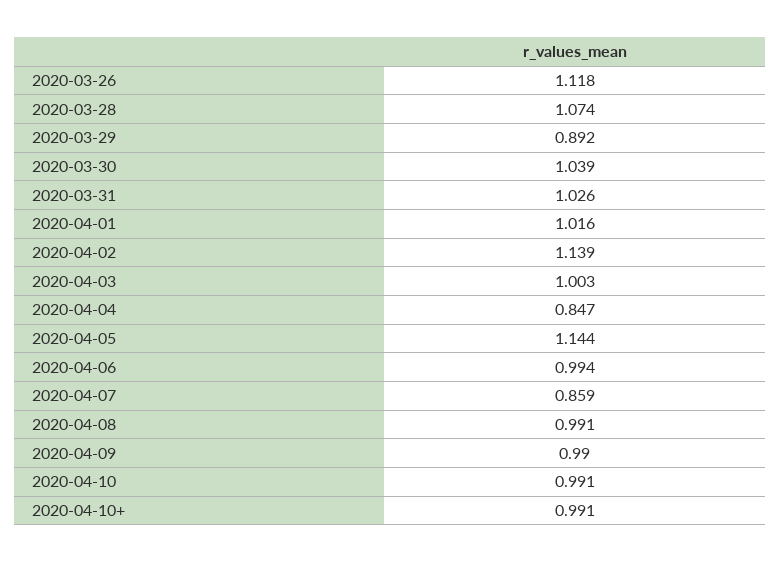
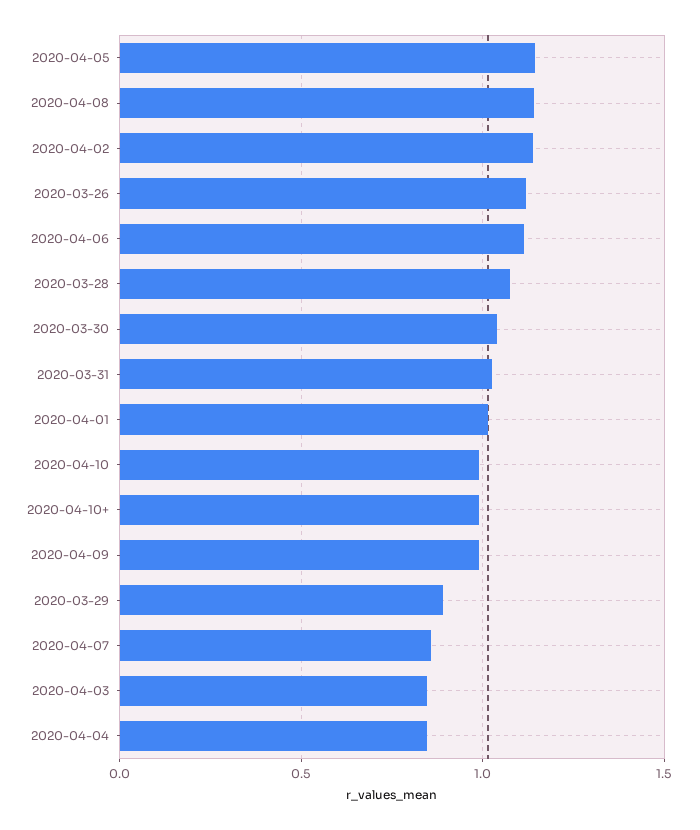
2020-04-03: 1.003 -> 0.85
2020-04-06: 0.994 -> 1.1
2020-04-08: 0.991 -> 1.15

